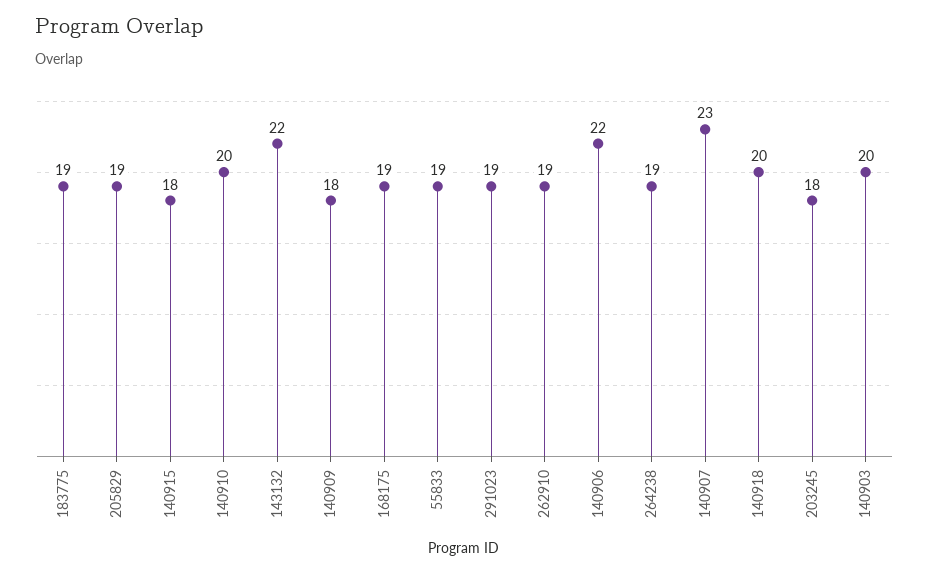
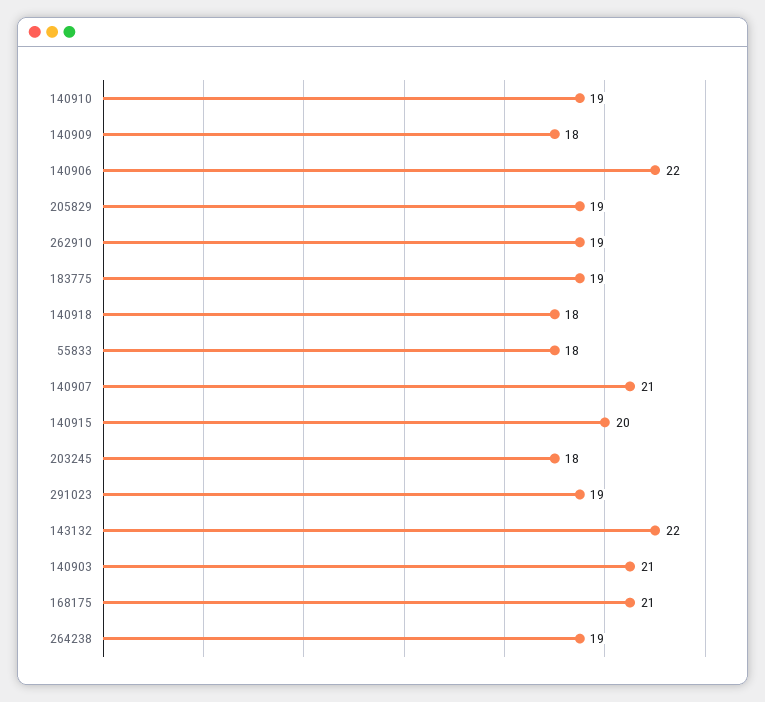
140915: 18 -> 20
140910: 20 -> 19
168175: 19 -> 21
55833: 19 -> 18
140907: 23 -> 21
140918: 20 -> 18
140903: 20 -> 21

